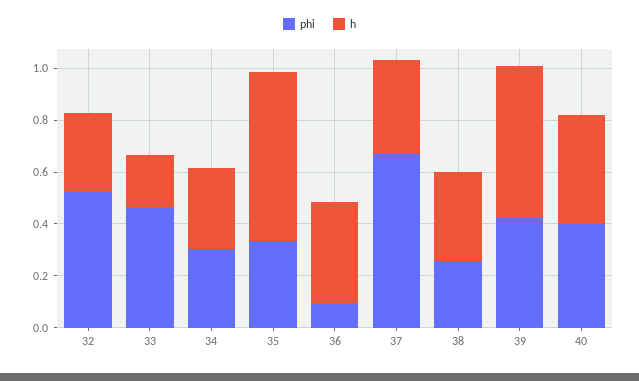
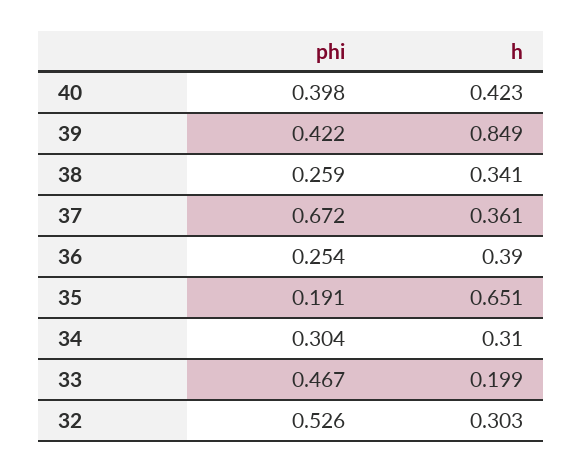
phi, 35: 0.35 -> 0.191
phi, 36: 0.1 -> 0.254
h, 39: 0.6 -> 0.849

